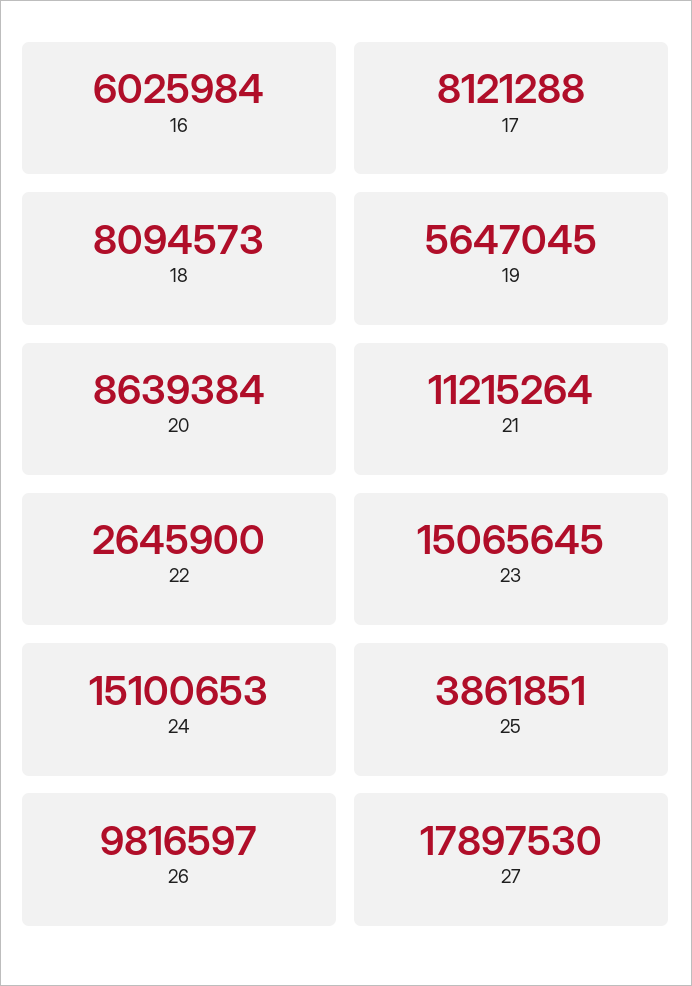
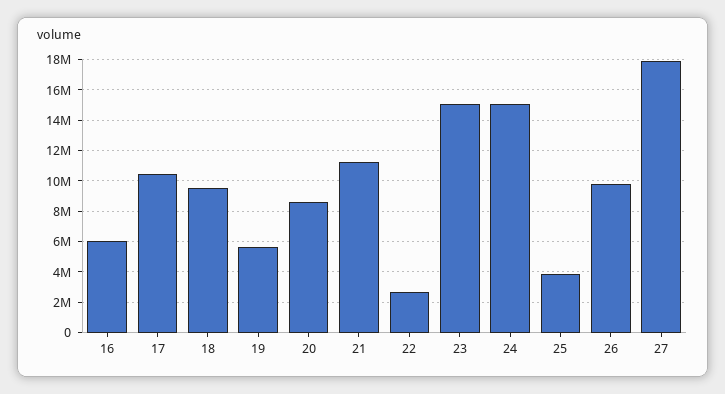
17: 8121288 -> 10500000
18: 8094573 -> 9500000

